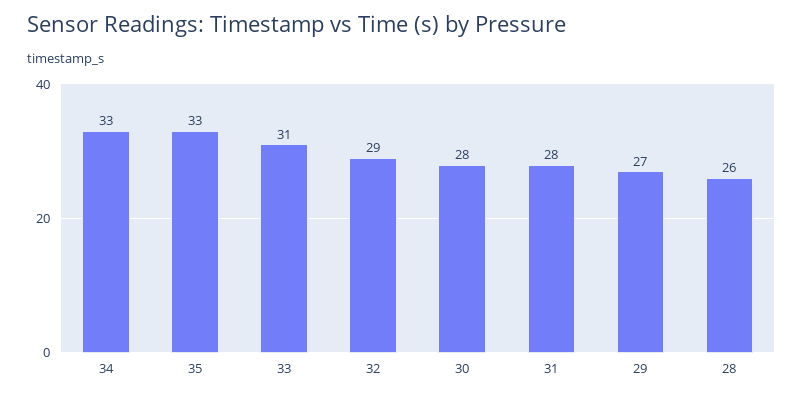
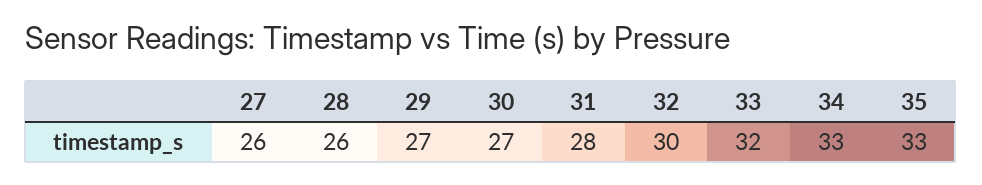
33: 31 -> 32
32: 29 -> 30
30: 28 -> 27
27: none -> 26

